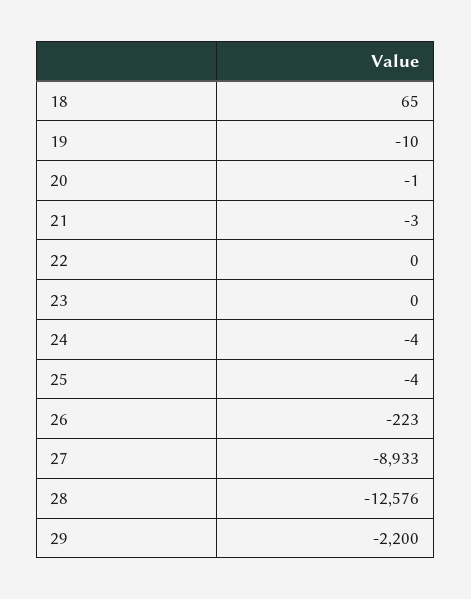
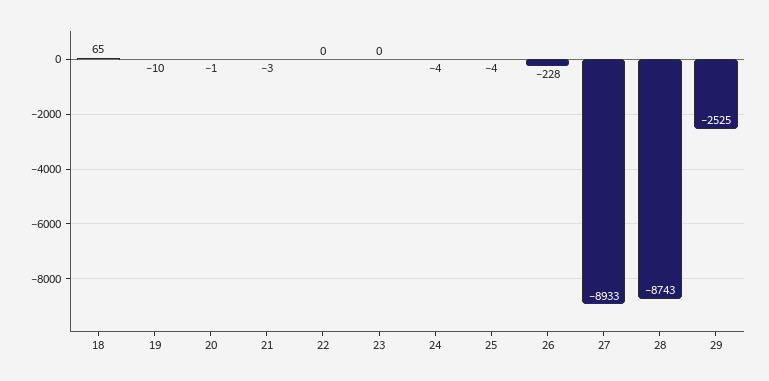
26: -223 -> -228
28: -12576 -> -8743
29: -2200 -> -2525

